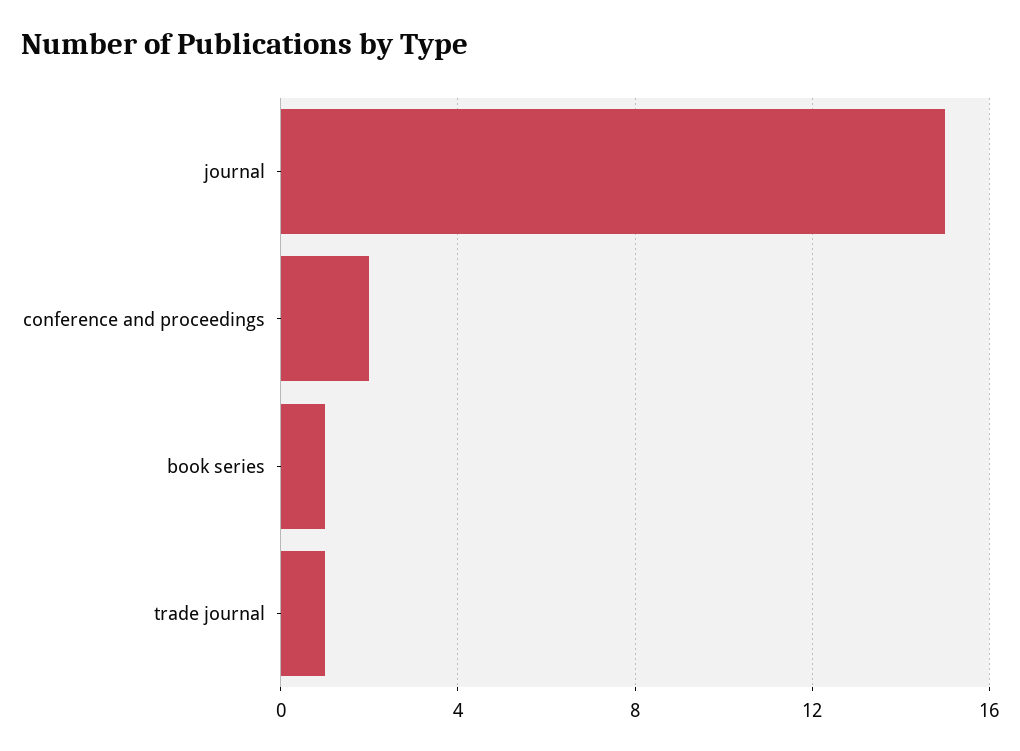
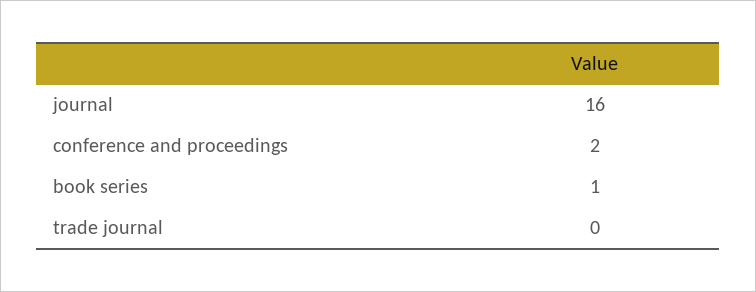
journal: 15 -> 16
trade journal: 1 -> 0

